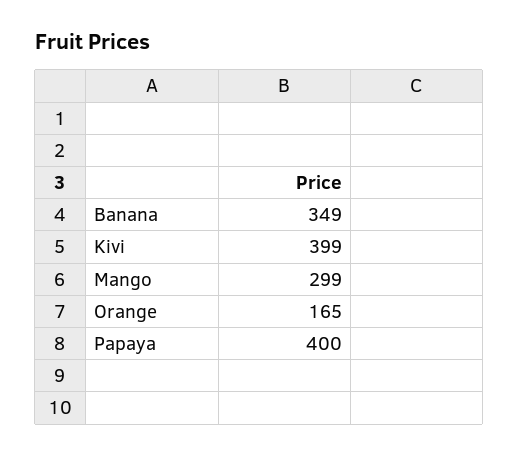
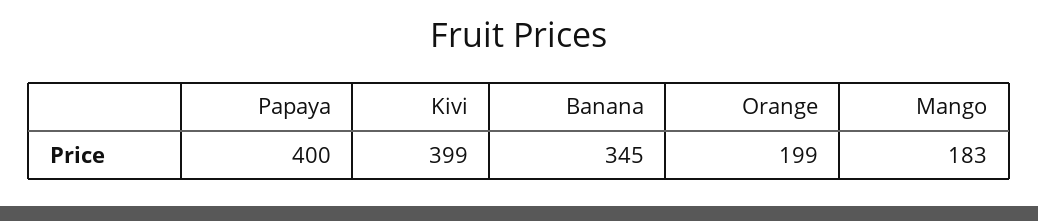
Banana: 349 -> 345
Mango: 299 -> 183
Orange: 165 -> 199

